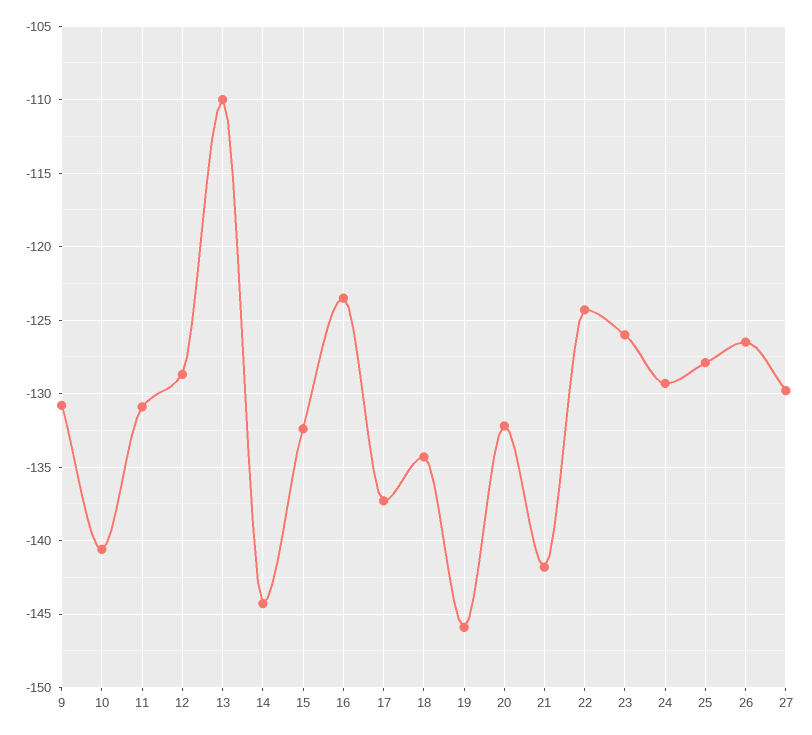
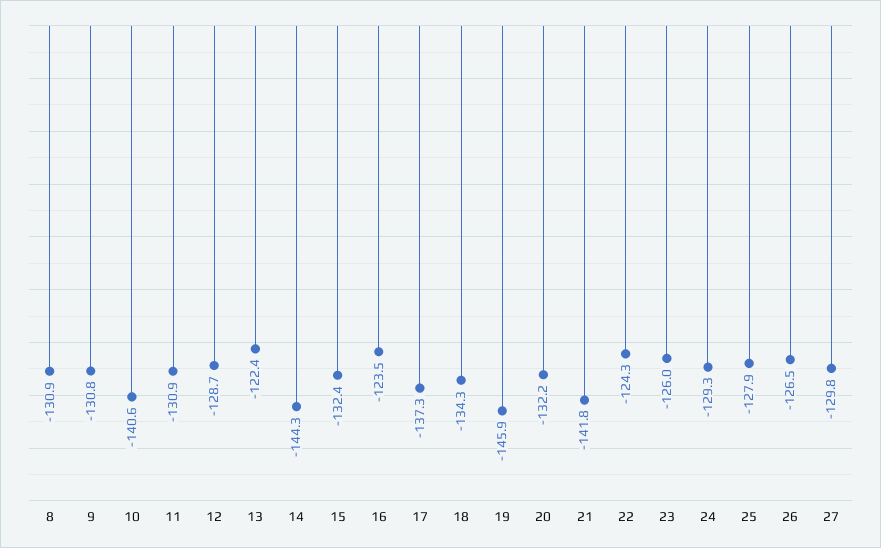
13: -110 -> -122.4
8: none -> -130.9

